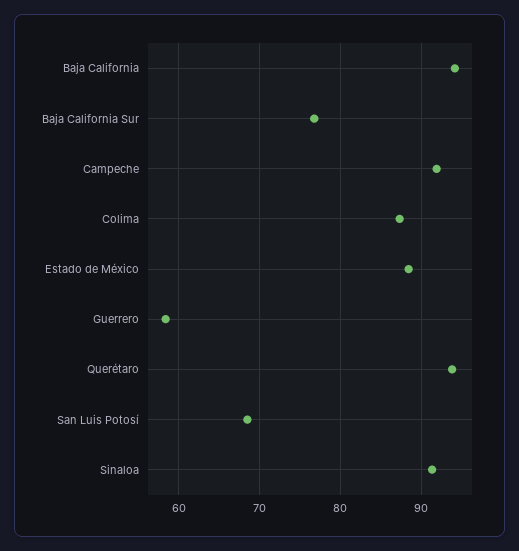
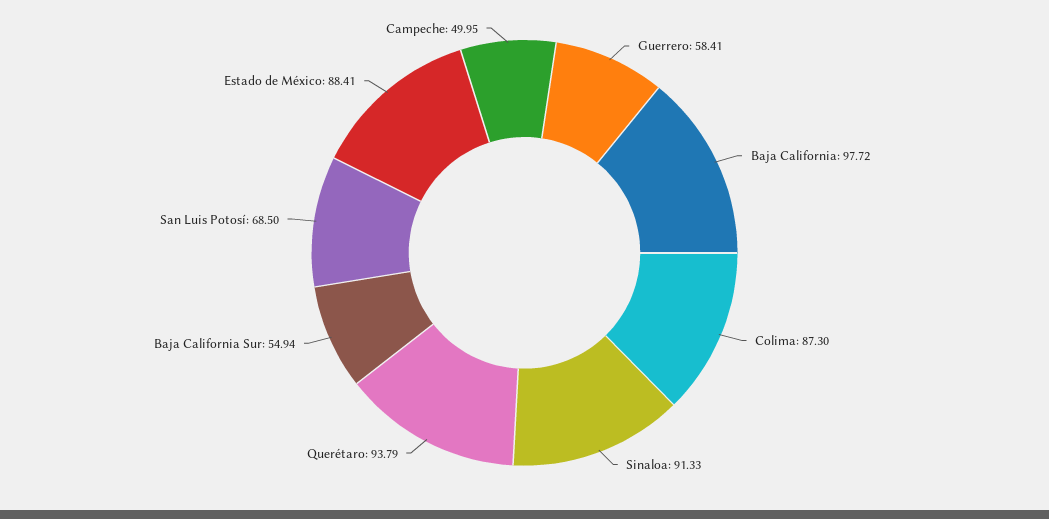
Baja California: 94 -> 97.72
Baja California Sur: 77 -> 54.94
Campeche: 92 -> 49.95

